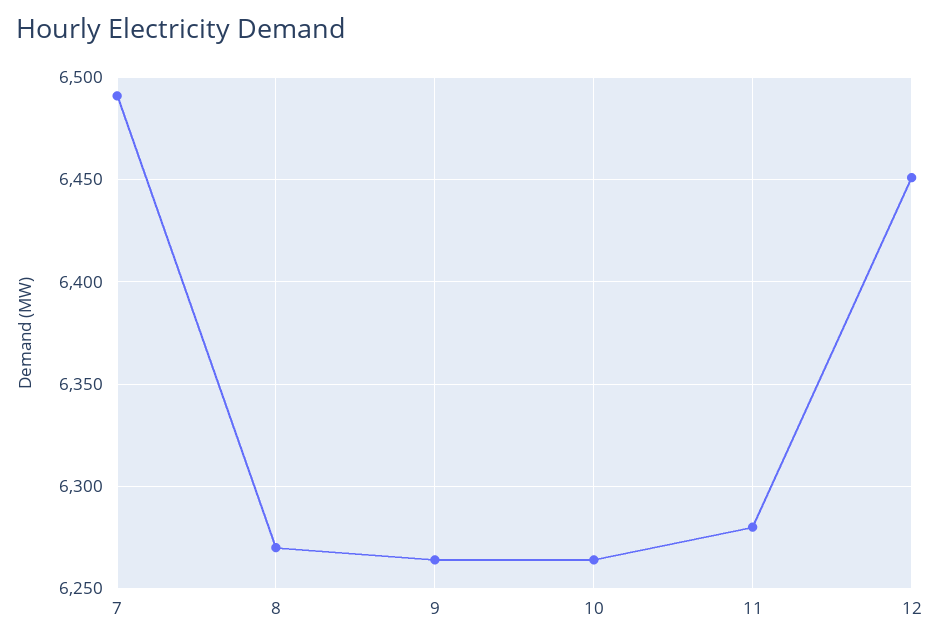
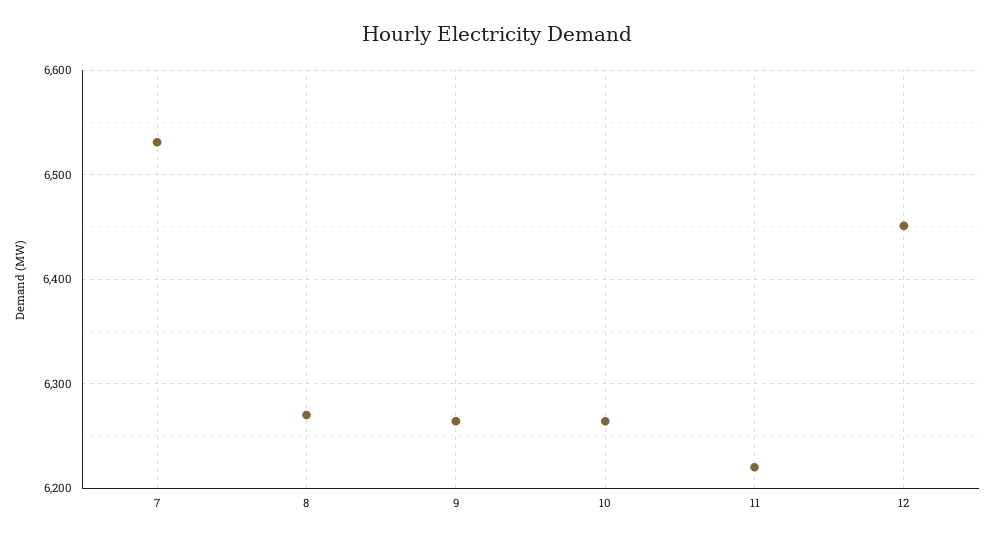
7: 6490 -> 6530
11: 6280 -> 6220

